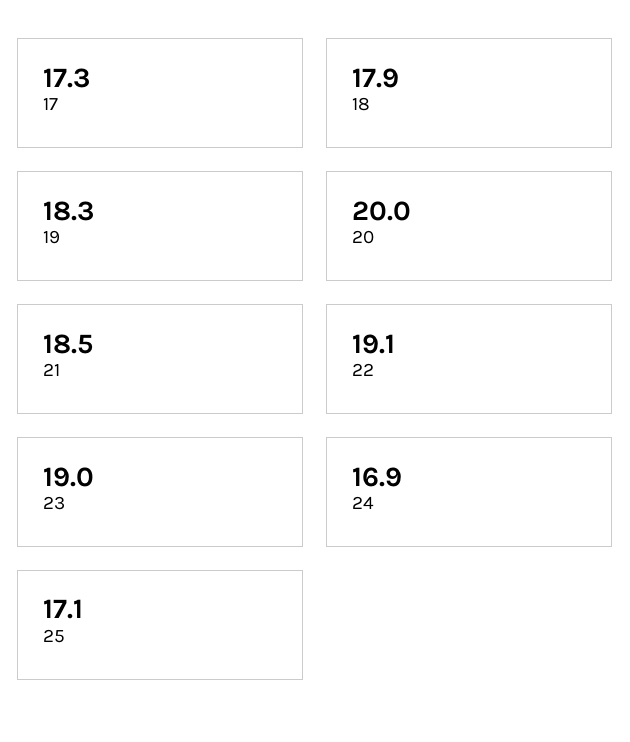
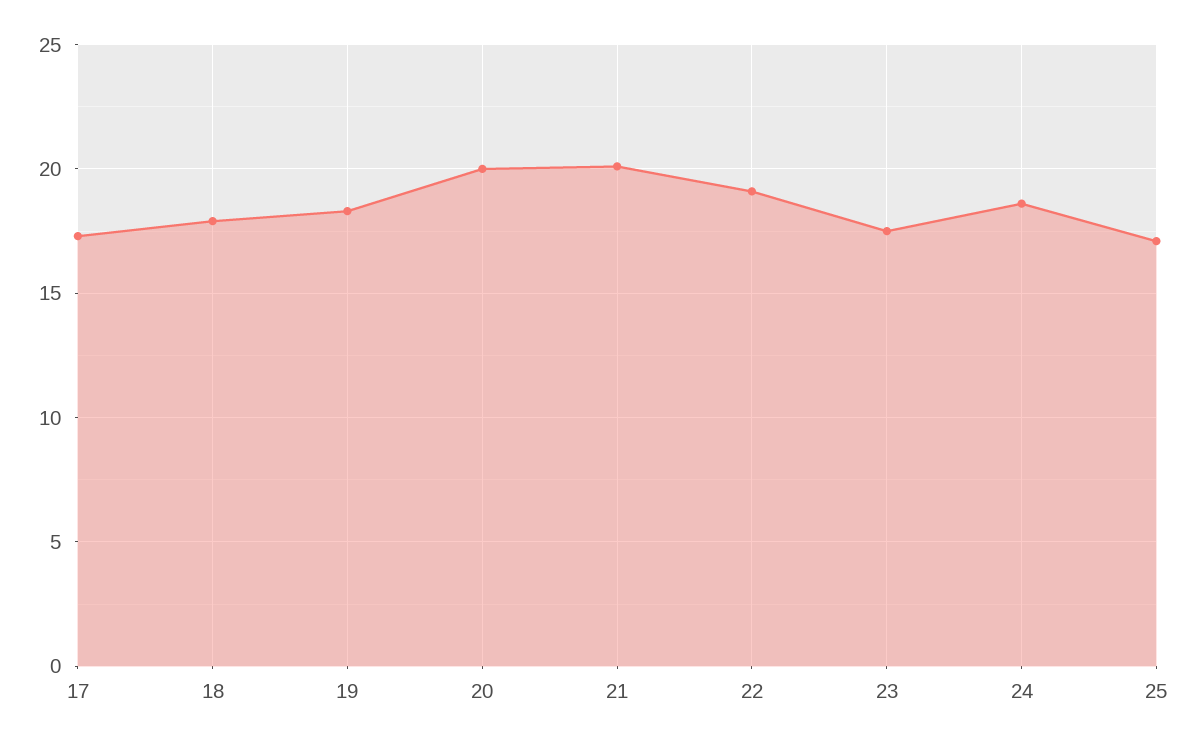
21: 18.5 -> 20
23: 19 -> 17.5
24: 16.9 -> 18.5

